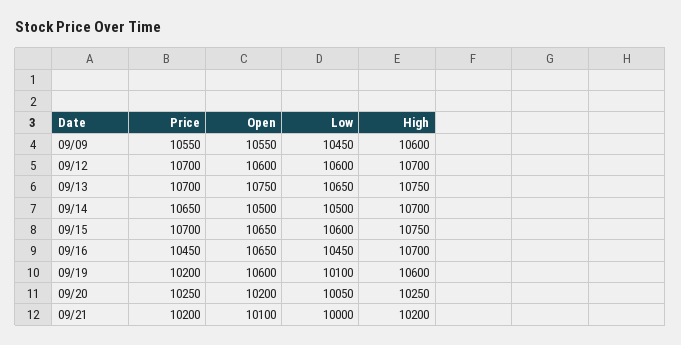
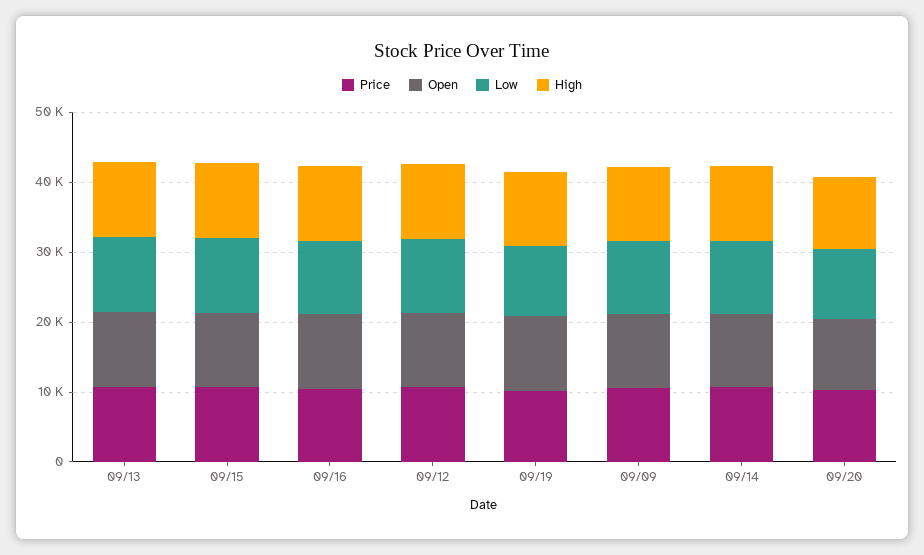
Price, 09/21: 10200 -> none
Open, 09/21: 10100 -> none
Low, 09/21: 10000 -> none
High, 09/21: 10200 -> none

